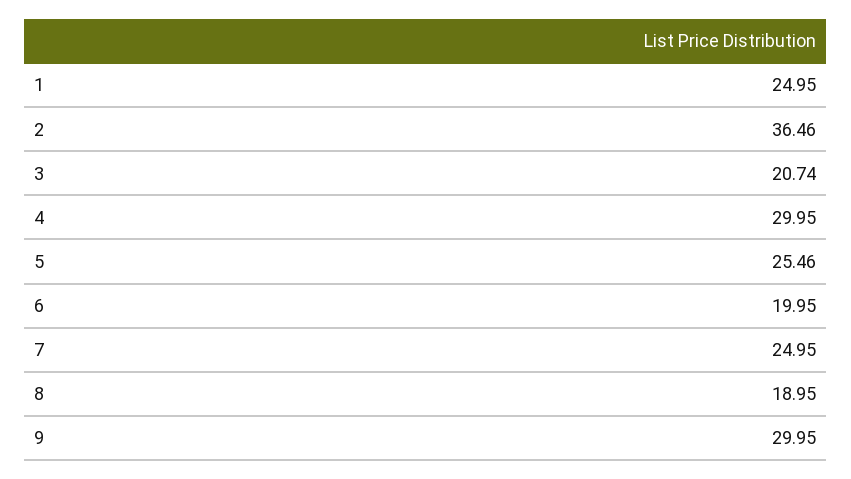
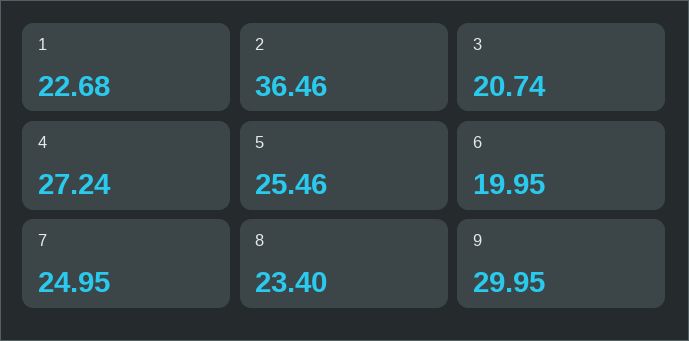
1: 24.95 -> 22.68
4: 29.95 -> 27.24
8: 18.95 -> 23.4

